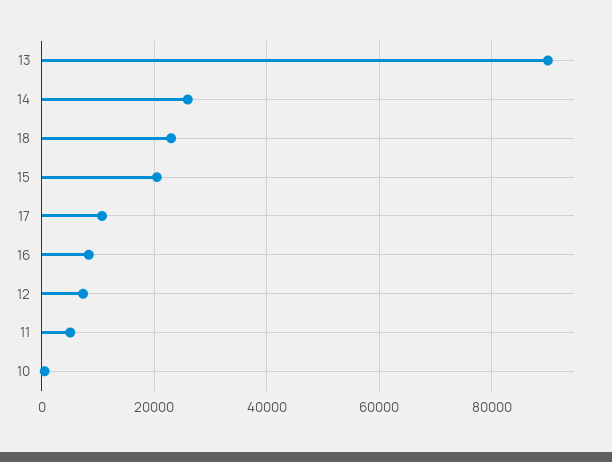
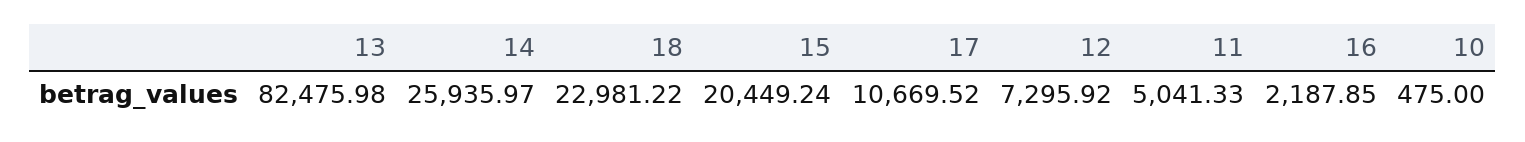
13: 90000 -> 82475.98
16: 8000 -> 2187.85

